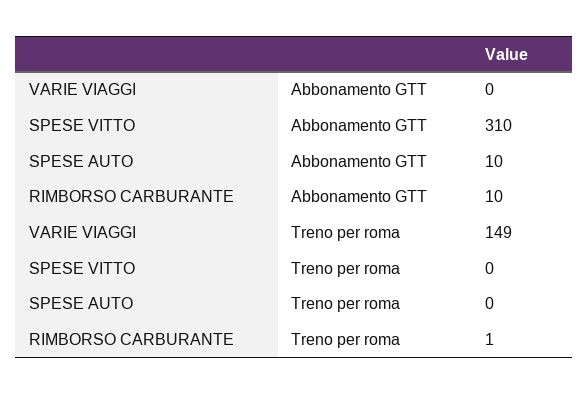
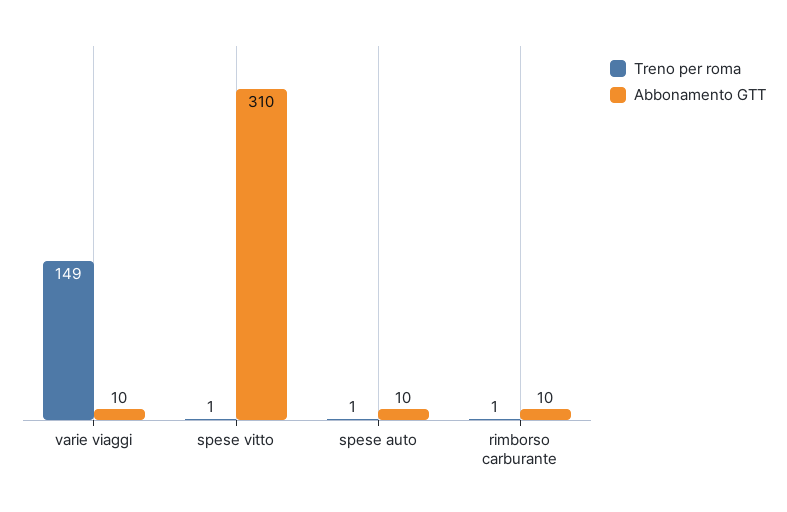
Abbonamento GTT, VARIE VIAGGI: 0 -> 10
Treno per roma, SPESE VITTO: 0 -> 1
Treno per roma, SPESE AUTO: 0 -> 1

